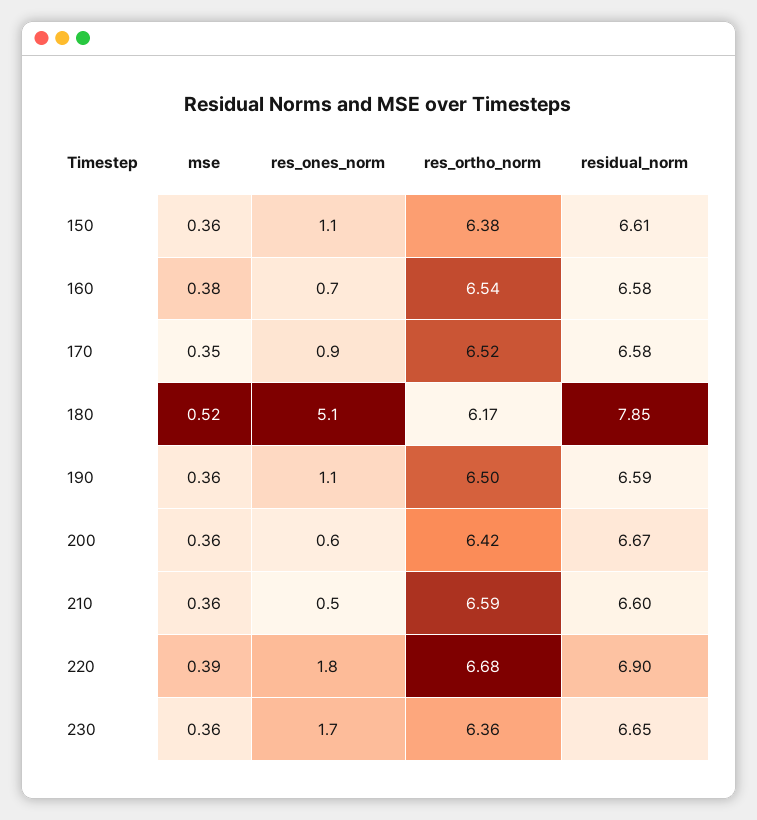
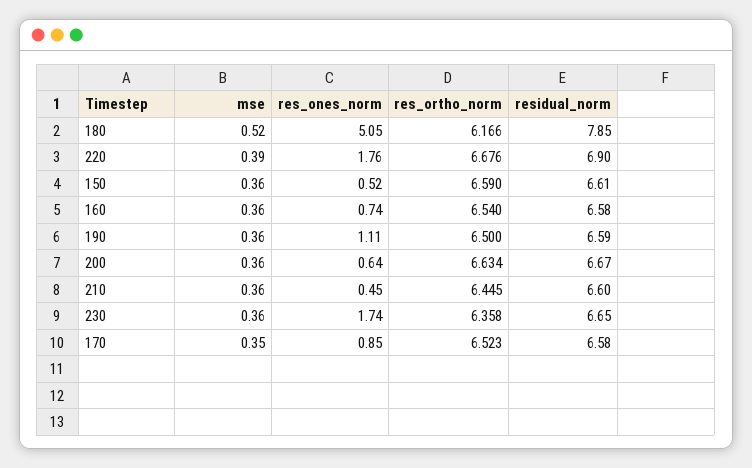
res_ones_norm, 150: 1.1 -> 0.52
res_ortho_norm, 150: 6.38 -> 6.59
mse, 160: 0.38 -> 0.36
res_ortho_norm, 200: 6.42 -> 6.634
res_ortho_norm, 210: 6.59 -> 6.445

